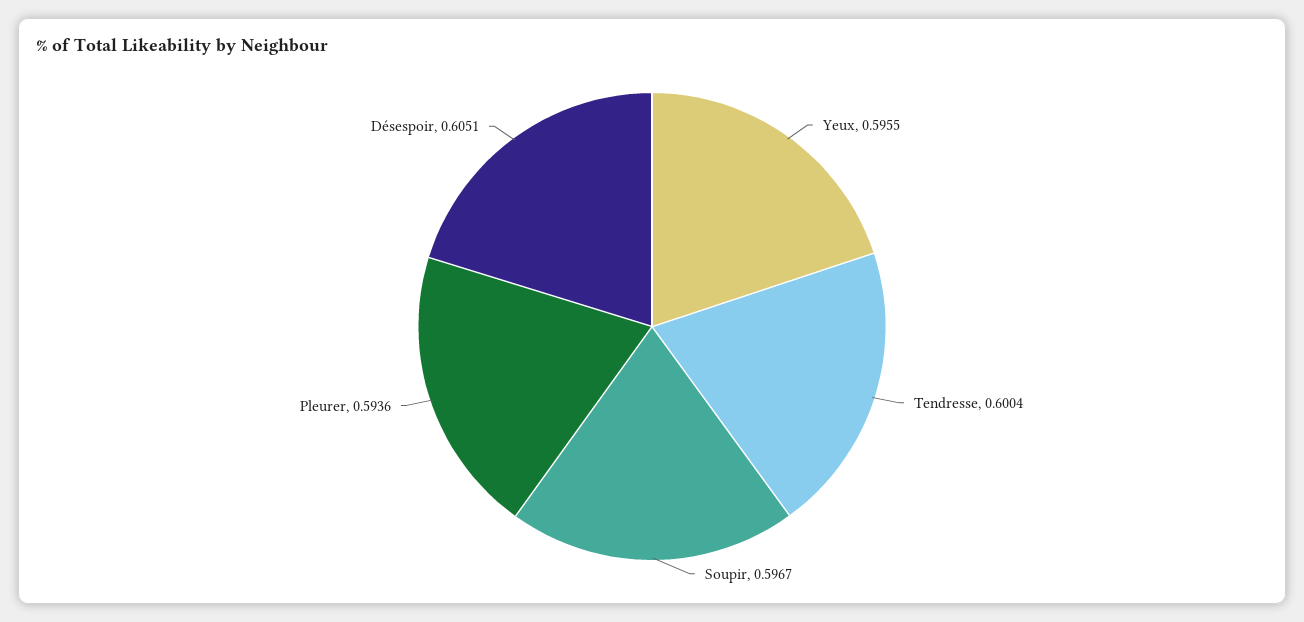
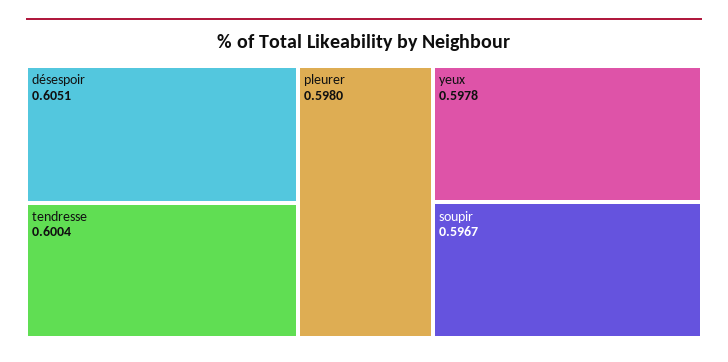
Yeux: 0.5955 -> 0.5978
Pleurer: 0.5936 -> 0.598

